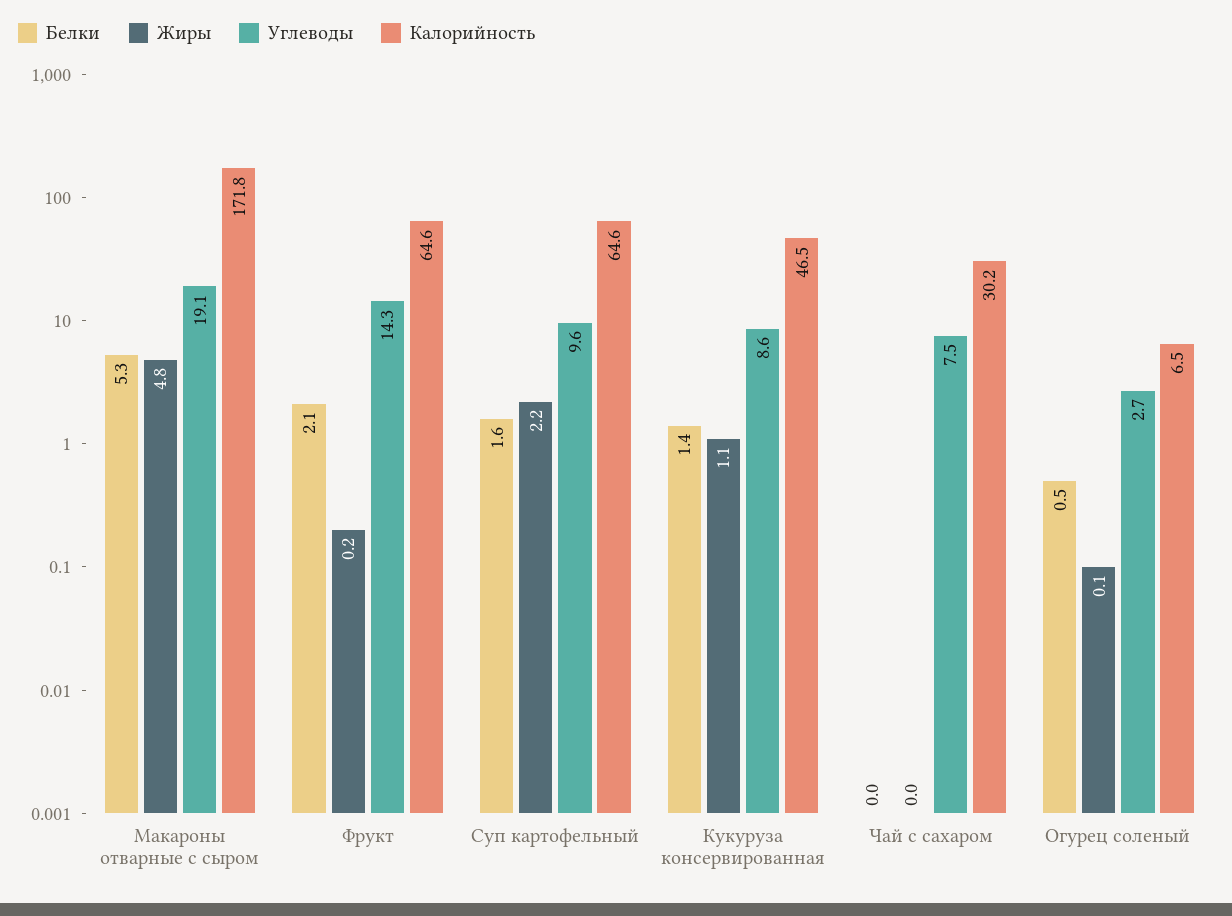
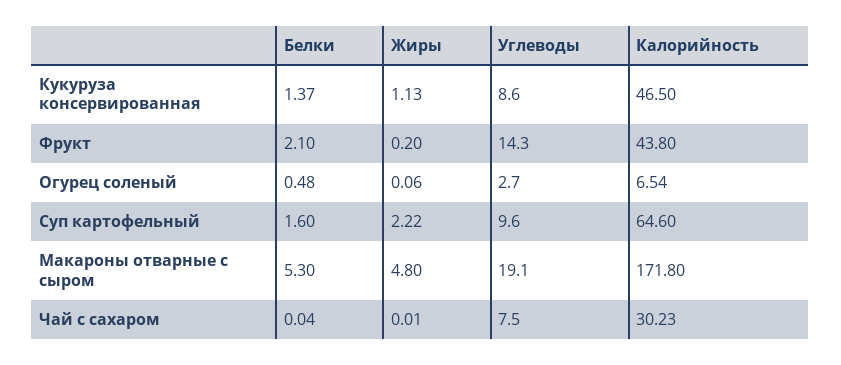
Калорийность, Фрукт: 64.6 -> 43.8

